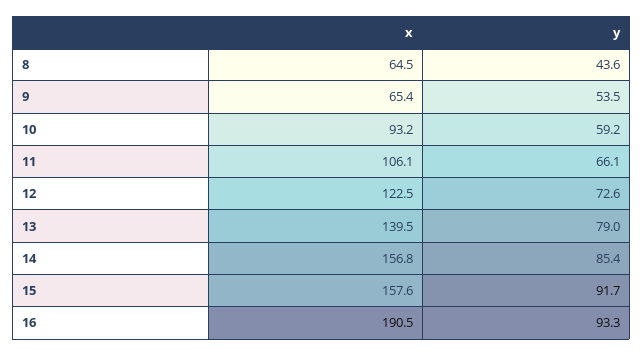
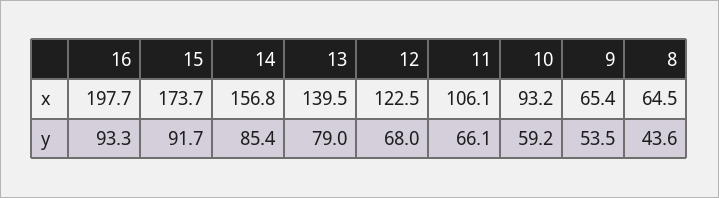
y, 12: 72.6 -> 68
x, 15: 157.6 -> 173.7
x, 16: 190.5 -> 197.7

